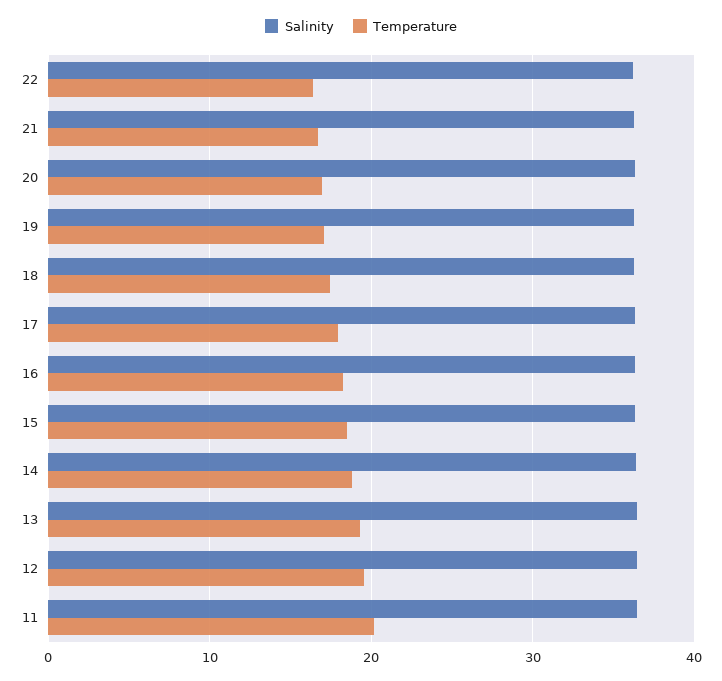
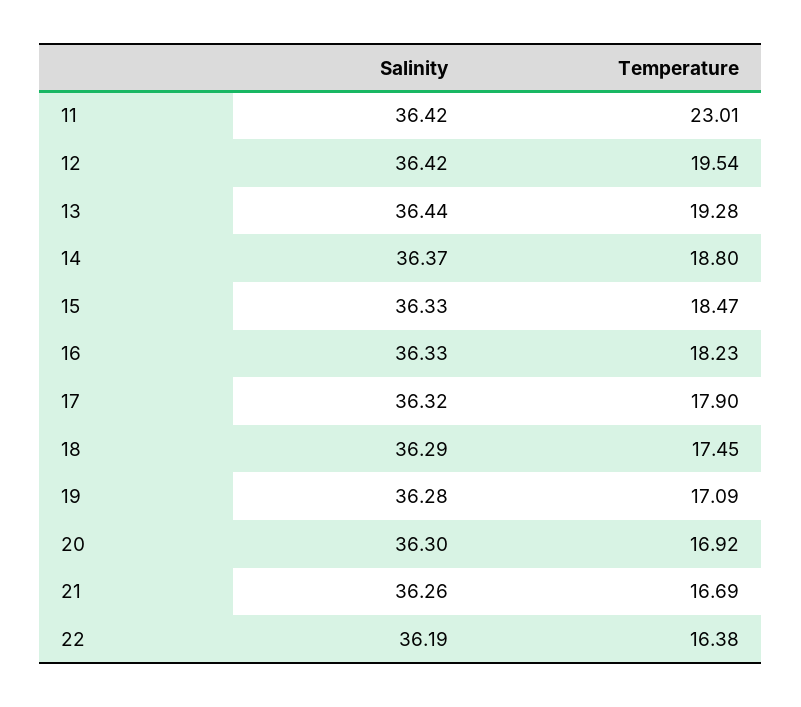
Temperature, 11: 20 -> 23.01

